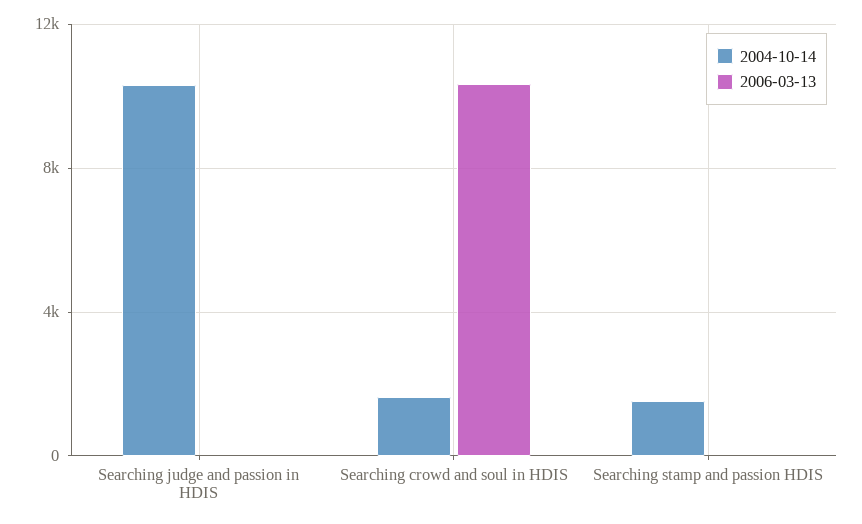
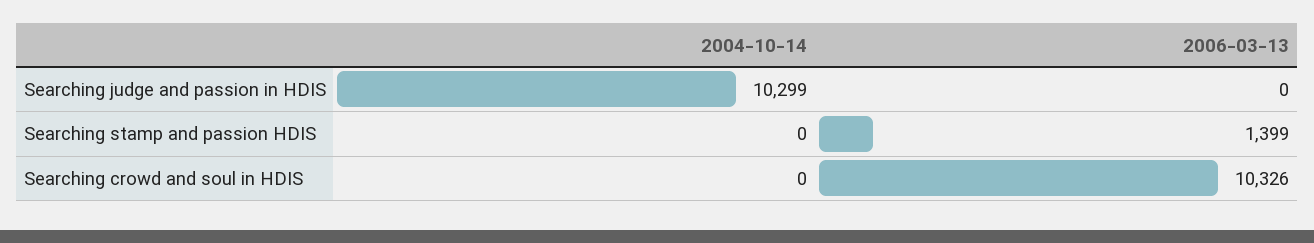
2004-10-14, Searching crowd and soul in HDIS: 1500 -> 0
2004-10-14, Searching stamp and passion HDIS: 1500 -> 0
2006-03-13, Searching stamp and passion HDIS: 0 -> 1399

